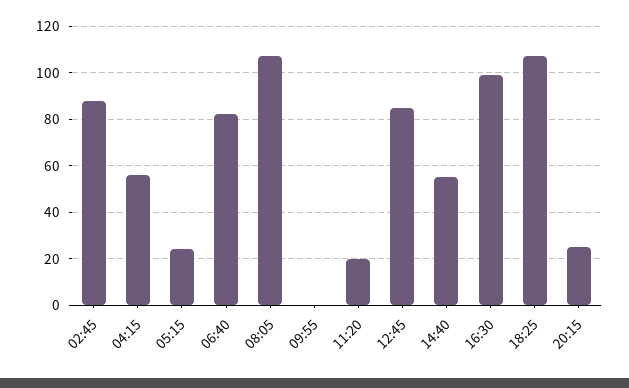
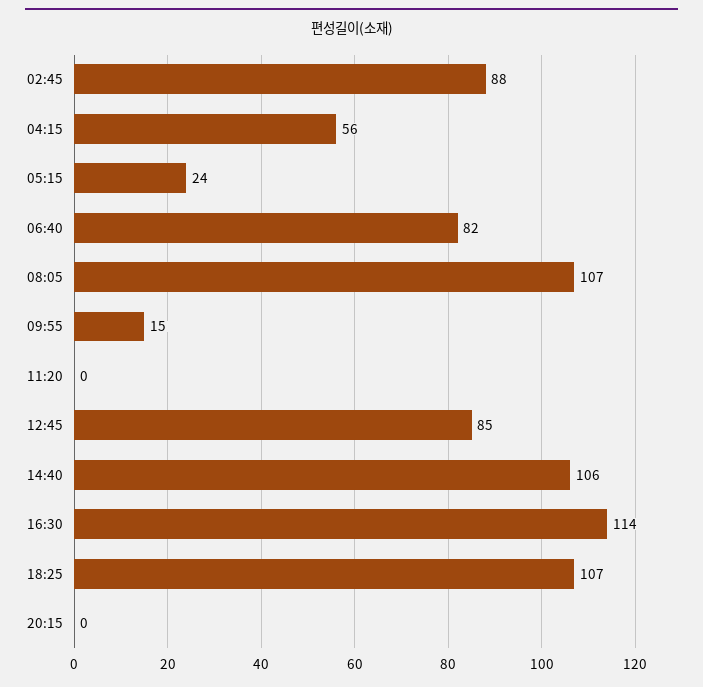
09:55: 0 -> 15
11:20: 20 -> 0
14:40: 55 -> 106
16:30: 100 -> 114
20:15: 25 -> 0

